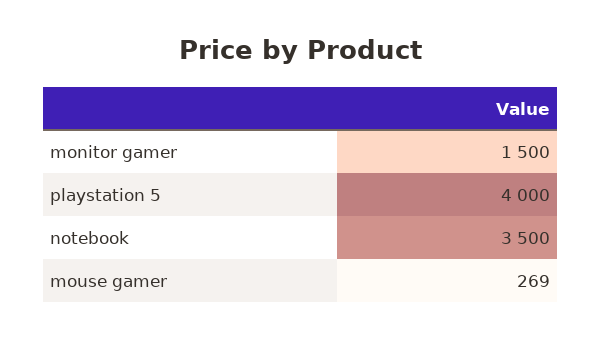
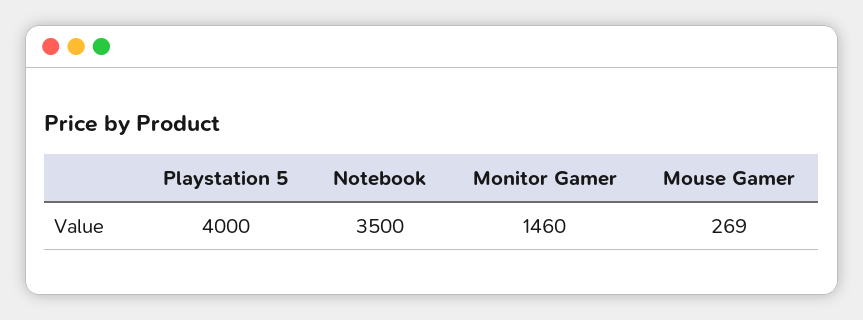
monitor gamer: 1500 -> 1460

